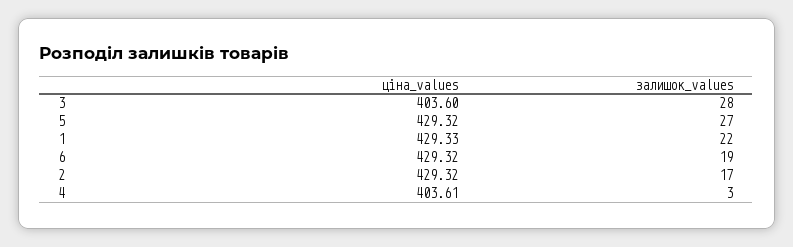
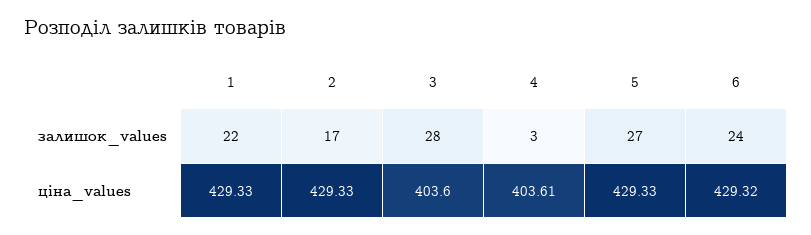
ціна_values, 5: 429.32 -> 429.33
залишок_values, 6: 19 -> 24
ціна_values, 2: 429.32 -> 429.33

